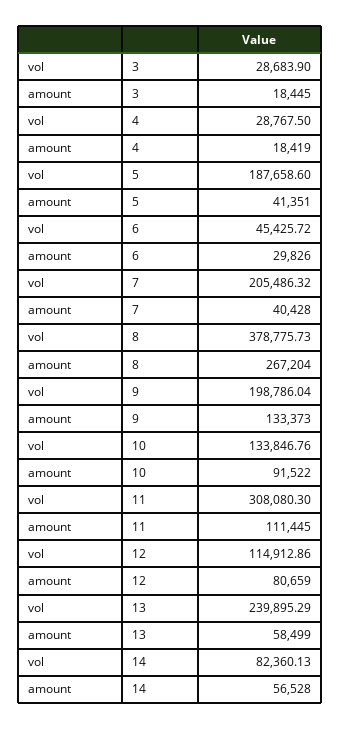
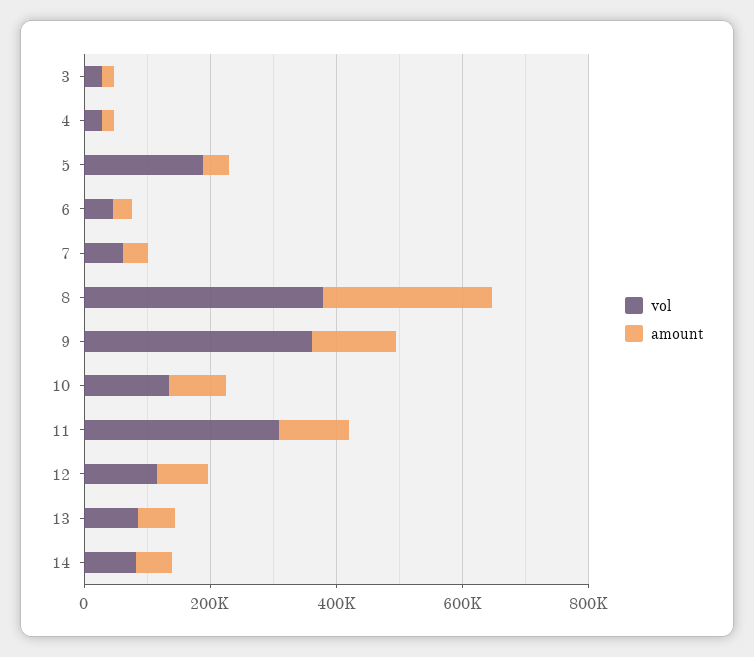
vol, 7: 205486.32 -> 50000
vol, 9: 198786.04 -> 350000
vol, 13: 239895.29 -> 100000

